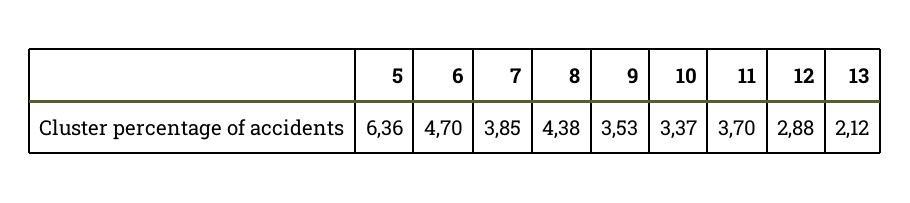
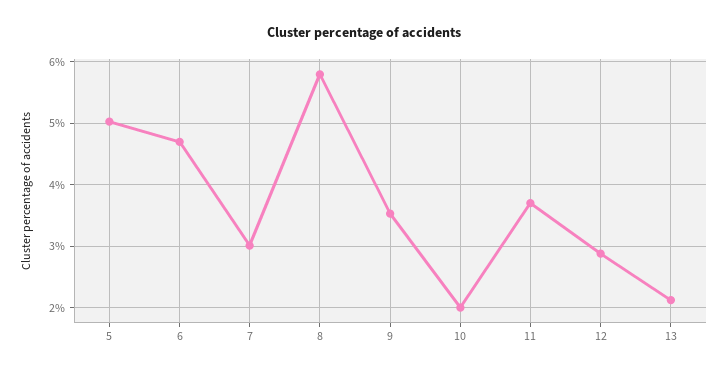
5: 6.36 -> 5
7: 3.85 -> 3
8: 4.38 -> 5.8
10: 3.37 -> 2

